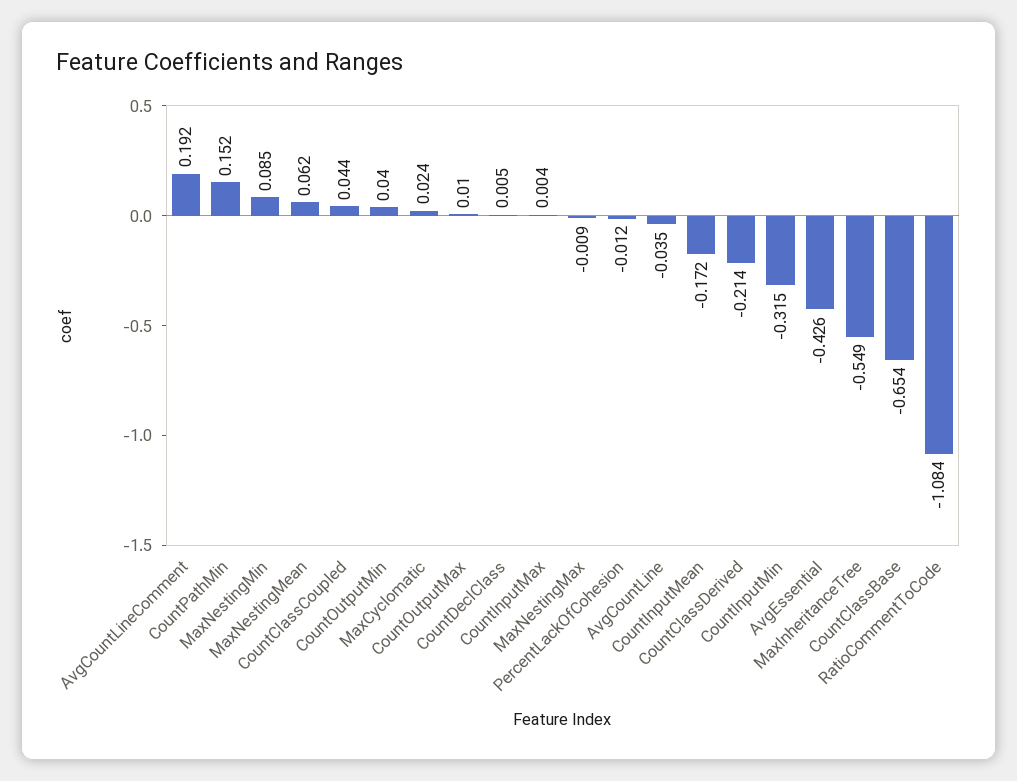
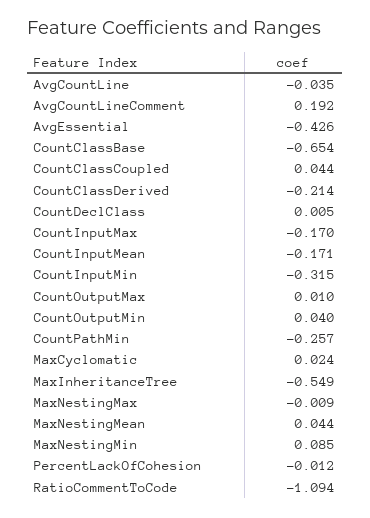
CountPathMin: 0.152 -> -0.257
MaxNestingMean: 0.062 -> 0.044
CountInputMax: 0.004 -> -0.17
CountInputMean: -0.172 -> -0.171
RatioCommentToCode: -1.084 -> -1.094

